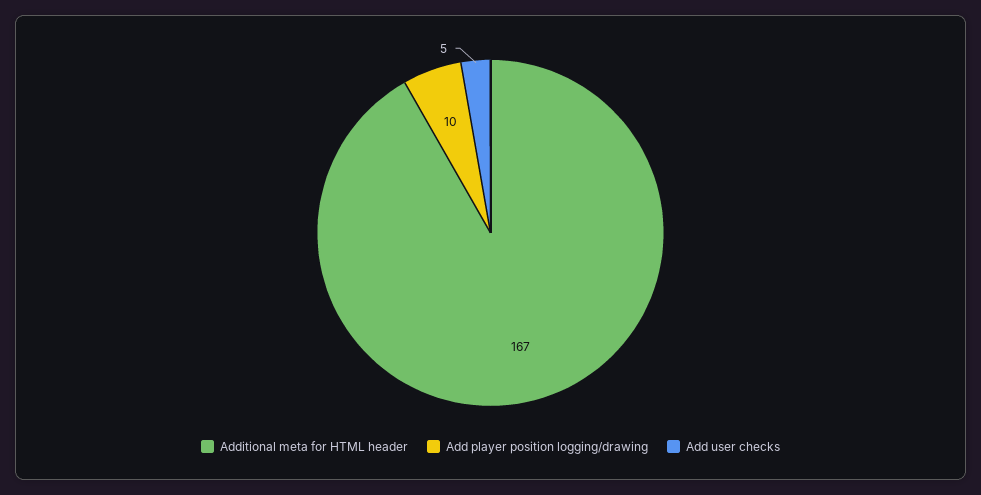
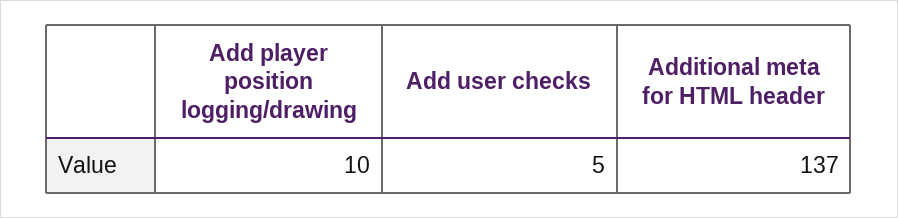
Additional meta for HTML header: 167 -> 137

